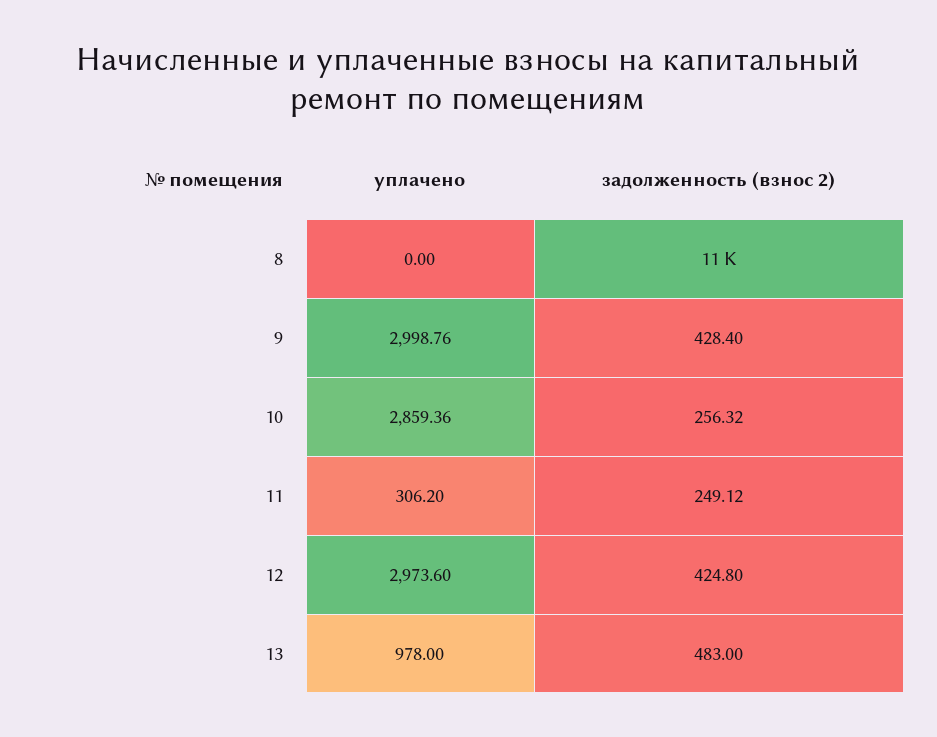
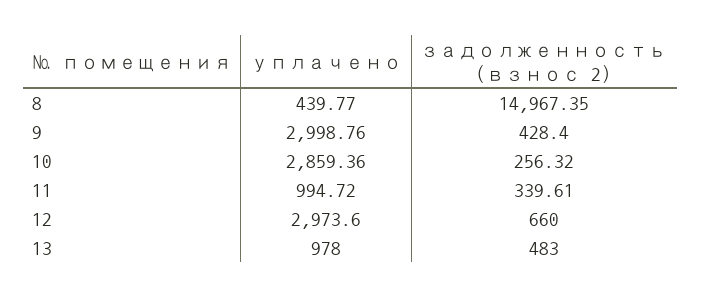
уплачено, 8: 0 -> 439.77
задолженность (взнос 2), 8: 11000 -> 14967.35
уплачено, 11: 306.2 -> 994.72
задолженность (взнос 2), 11: 249.12 -> 339.61
задолженность (взнос 2), 12: 424.8 -> 660

